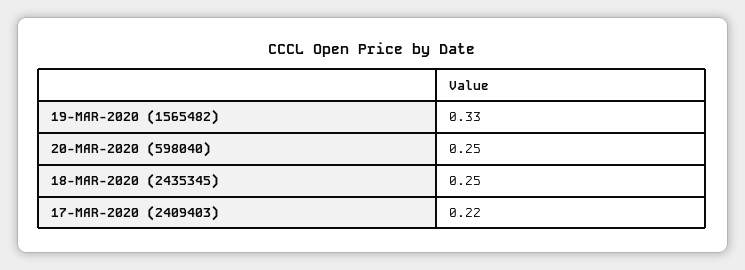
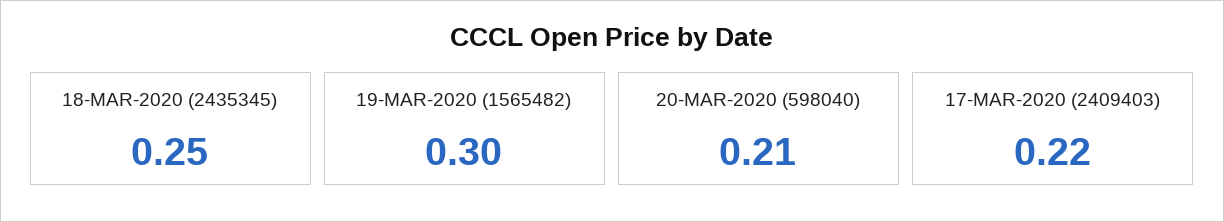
19-MAR-2020 (1565482): 0.33 -> 0.3
20-MAR-2020 (598040): 0.25 -> 0.21

